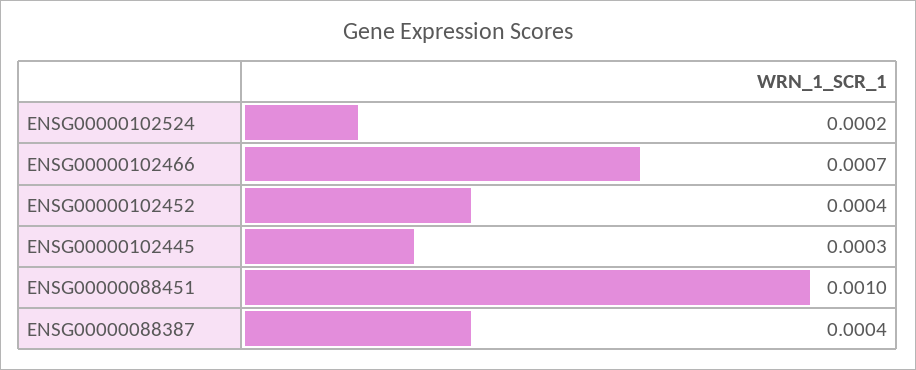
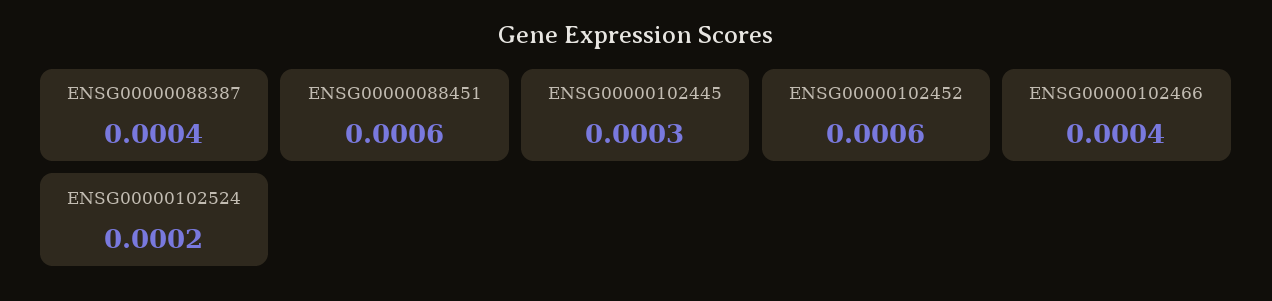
ENSG00000102466: 0.0007 -> 0.0004
ENSG00000102452: 0.0004 -> 0.0006
ENSG00000088451: 0.001 -> 0.0006

